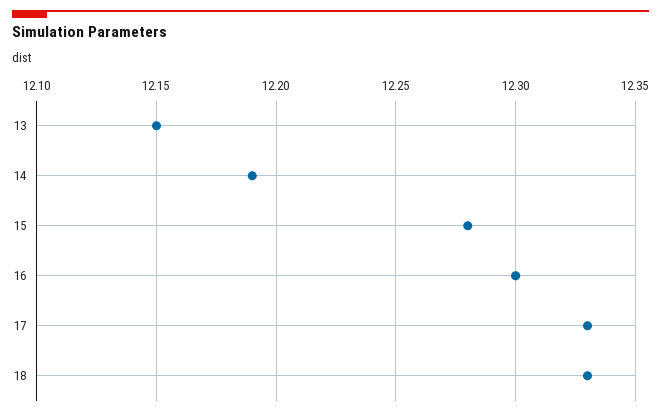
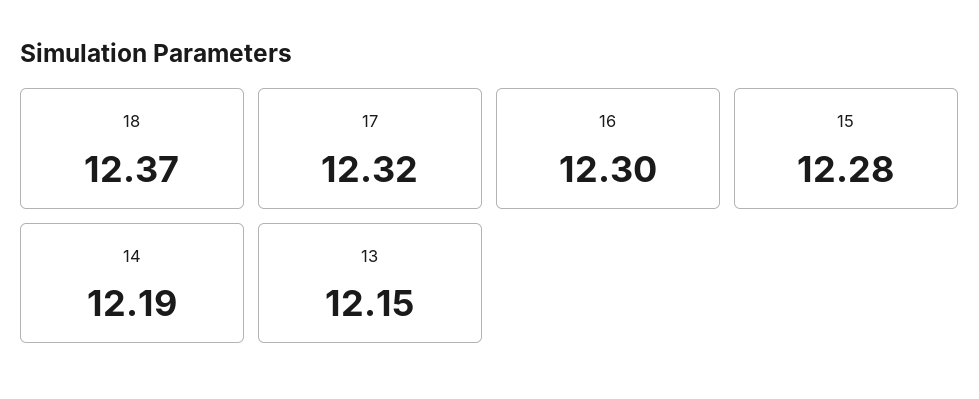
17: 12.33 -> 12.32
18: 12.33 -> 12.37

